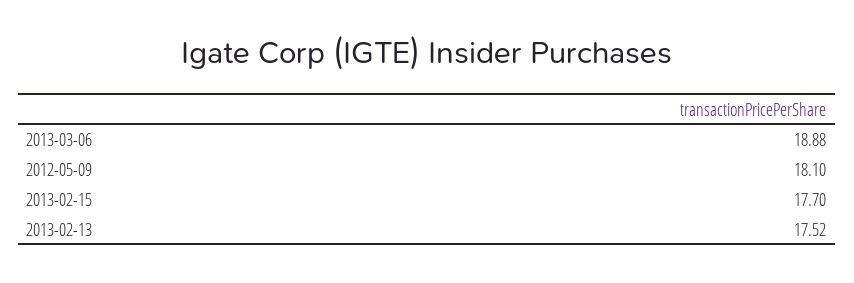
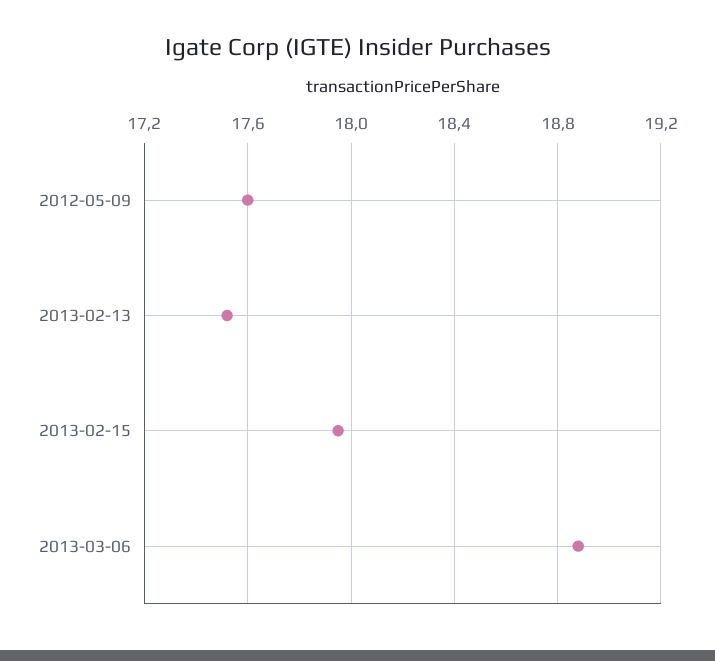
2012-05-09: 18.1 -> 17.6
2013-02-15: 17.7 -> 17.95

